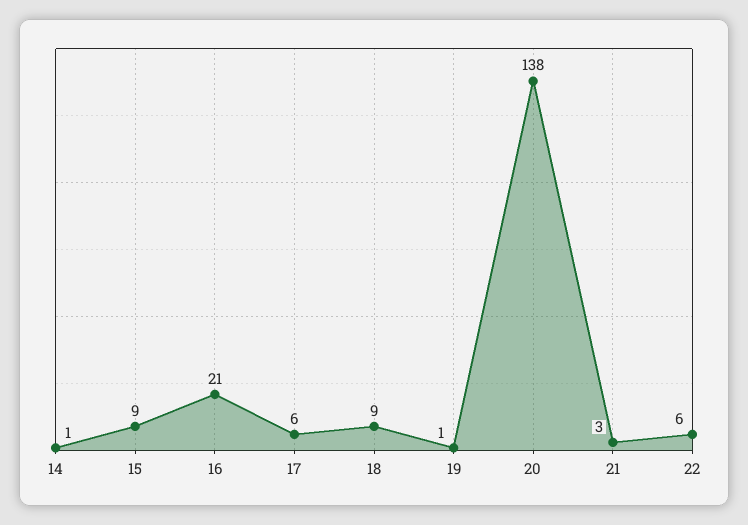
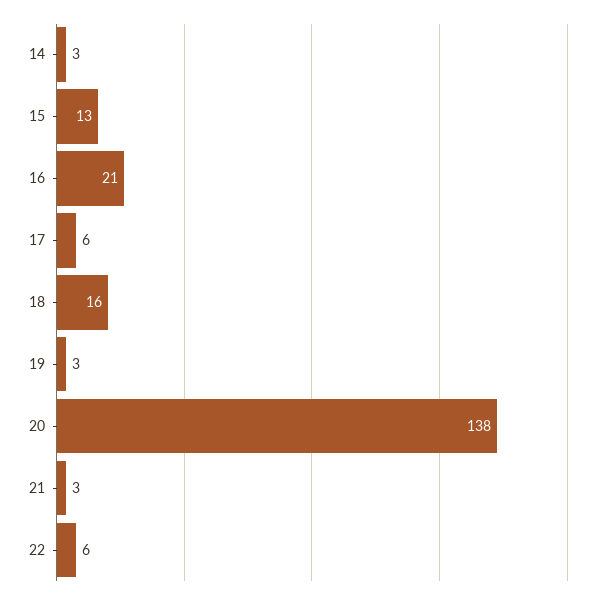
14: 1 -> 3
15: 9 -> 13
18: 9 -> 16
19: 1 -> 3

